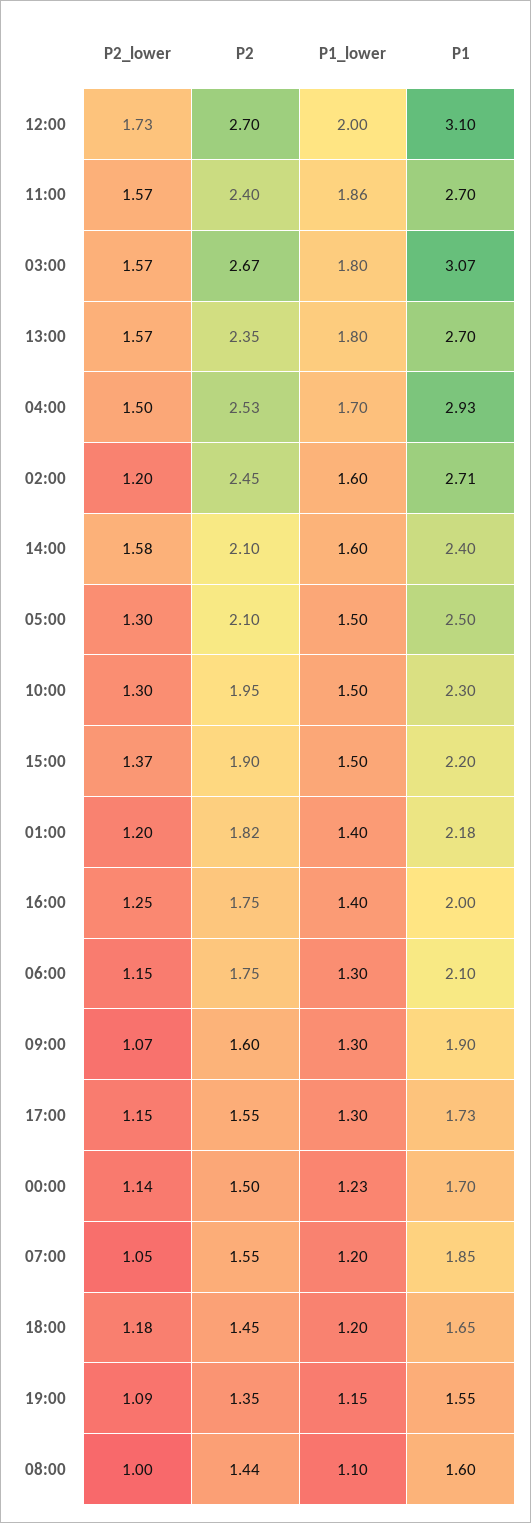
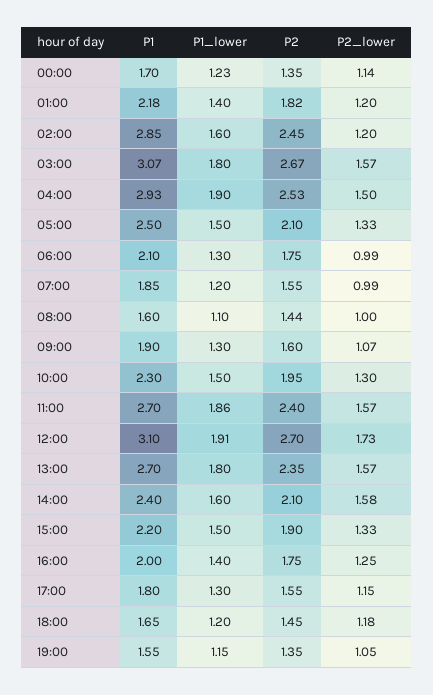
P1_lower, 12:00: 2 -> 1.91
P1_lower, 04:00: 1.7 -> 1.9
P1, 02:00: 2.71 -> 2.85
P2_lower, 05:00: 1.3 -> 1.33
P2_lower, 15:00: 1.37 -> 1.33
P2_lower, 06:00: 1.15 -> 0.99
P1, 17:00: 1.73 -> 1.8
P2, 00:00: 1.5 -> 1.35
P2_lower, 07:00: 1.05 -> 0.99
P2_lower, 19:00: 1.09 -> 1.05

